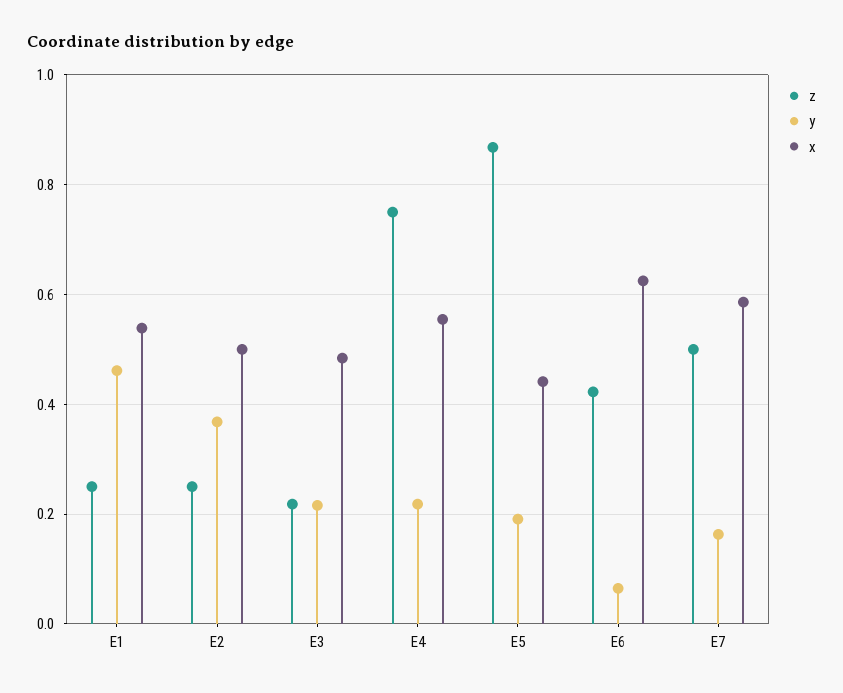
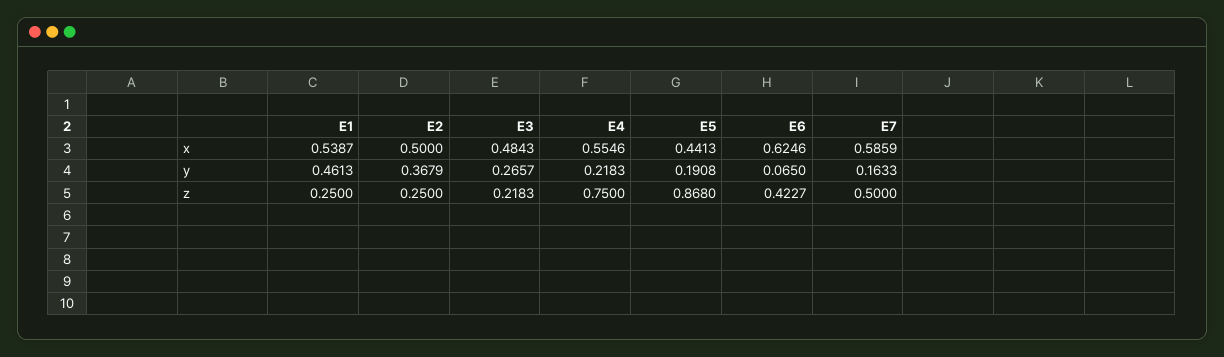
y, E3: 0.22 -> 0.2657

